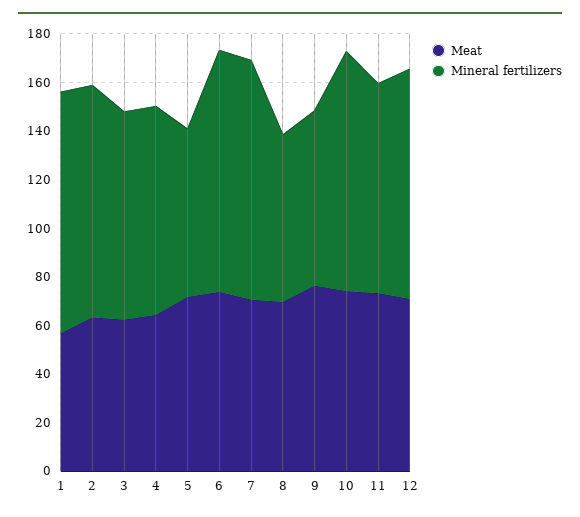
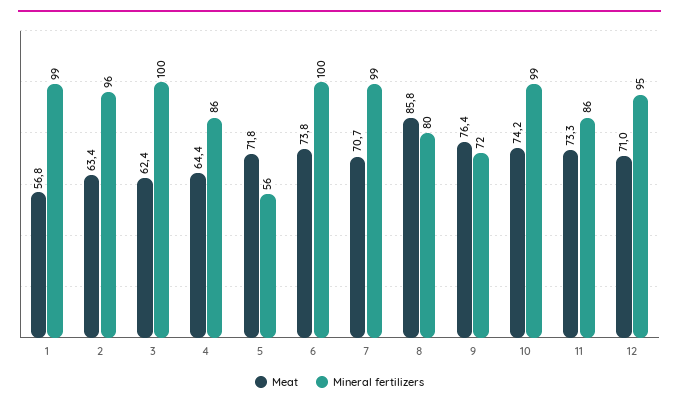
Mineral fertilizers, 3: 85 -> 100
Mineral fertilizers, 5: 70 -> 56
Meat, 8: 70 -> 85.8
Mineral fertilizers, 8: 70 -> 80

